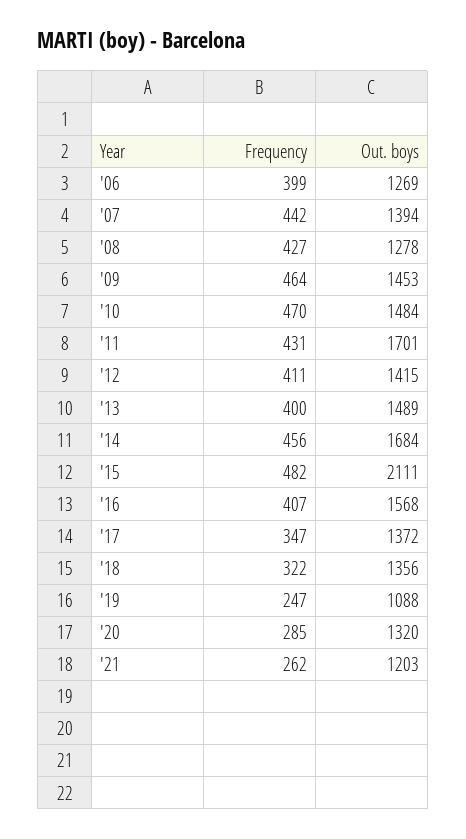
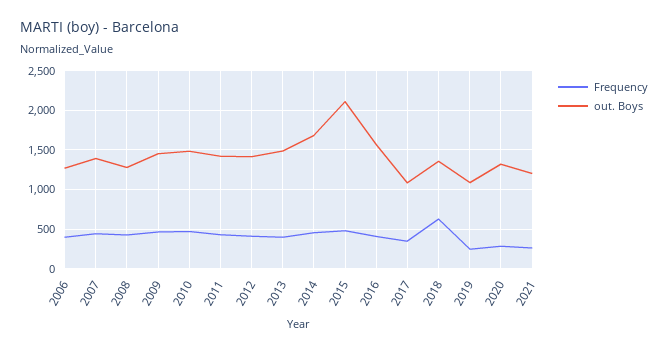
Out. boys, '11: 1701 -> 1400
Out. boys, '17: 1372 -> 1100
Frequency, '18: 322 -> 600

